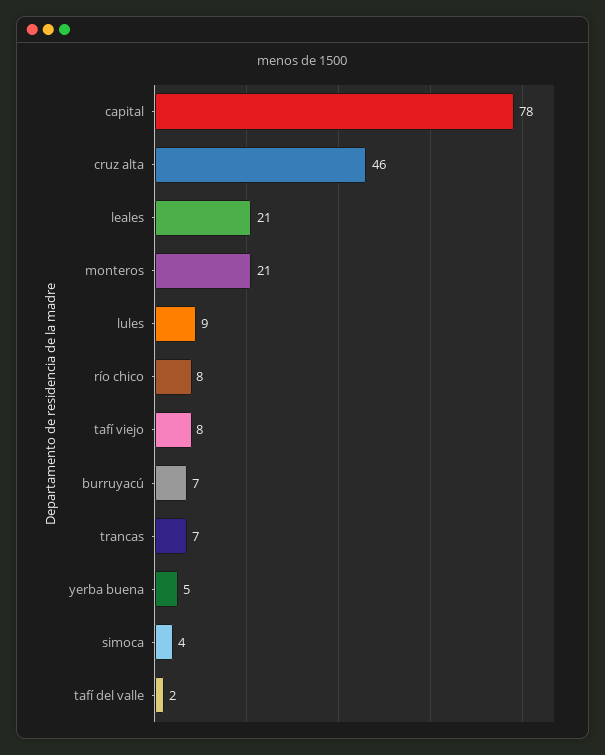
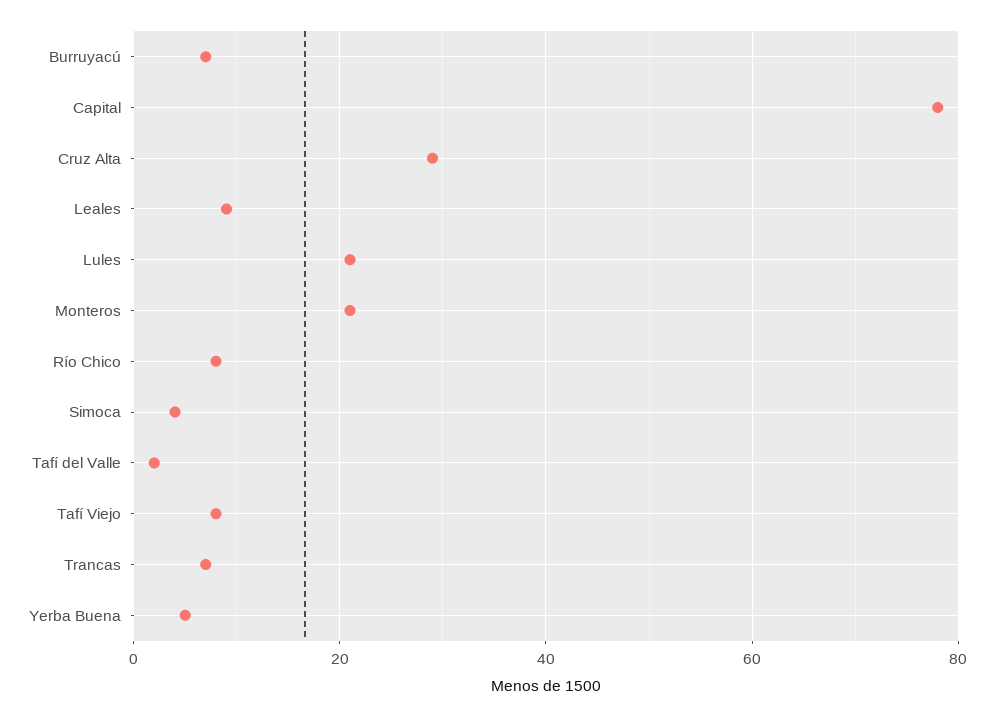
cruz alta: 46 -> 30
leales: 21 -> 10
lules: 9 -> 20

